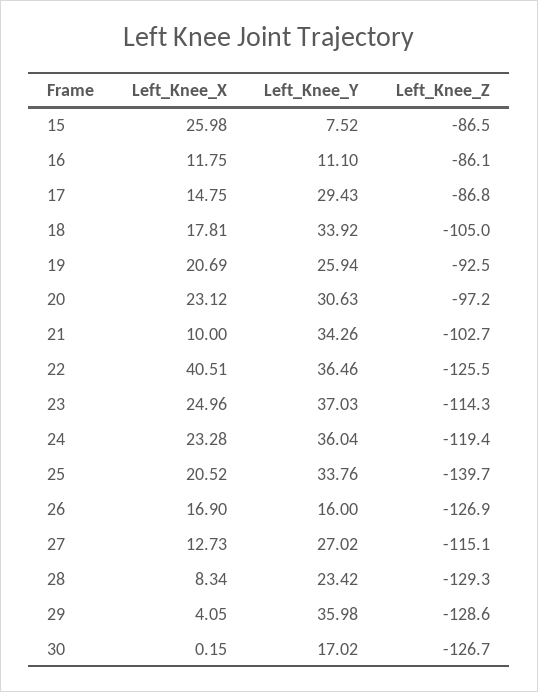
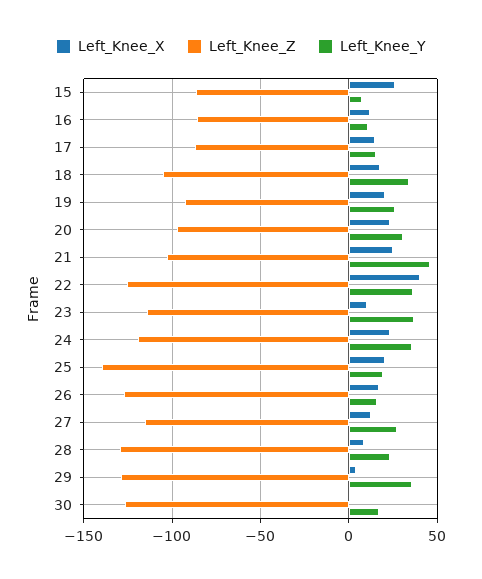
Left_Knee_Y, 17: 29.43 -> 15
Left_Knee_X, 21: 10 -> 25
Left_Knee_Y, 21: 34.26 -> 45
Left_Knee_X, 23: 24.96 -> 10
Left_Knee_Y, 25: 33.76 -> 20

